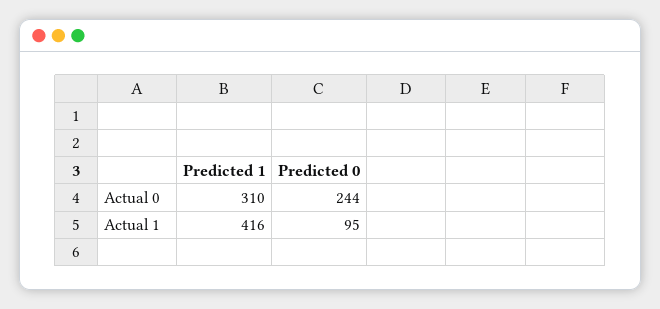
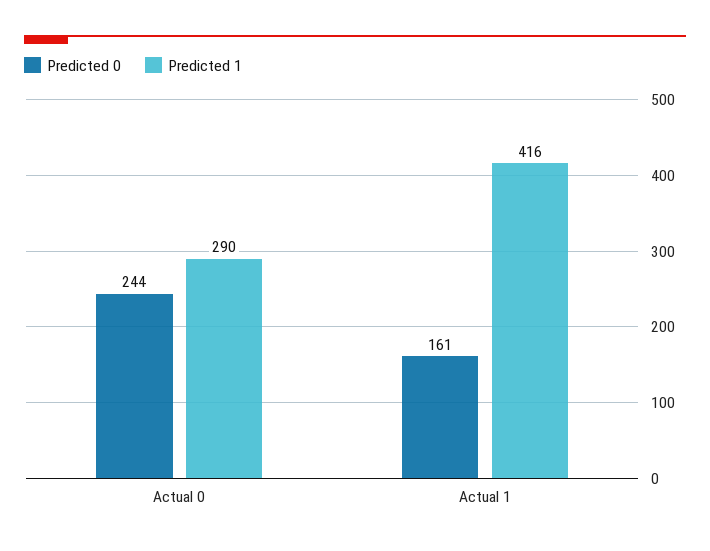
Predicted 1, Actual 0: 310 -> 290
Predicted 0, Actual 1: 95 -> 161

